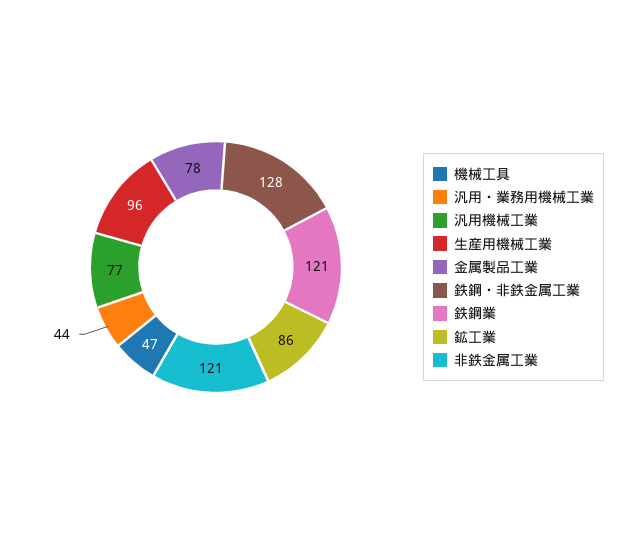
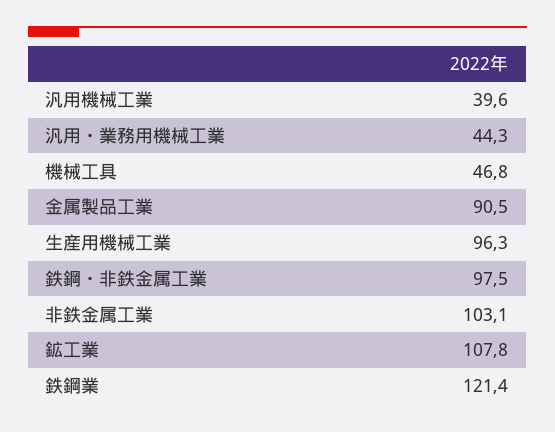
汎用機械工業: 77 -> 39.6
金属製品工業: 78 -> 90.5
鉄鋼・非鉄金属工業: 128 -> 97.5
鉱工業: 86 -> 107.8
非鉄金属工業: 121 -> 103.1

